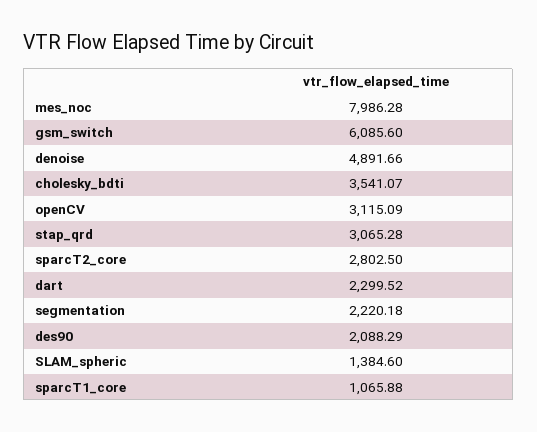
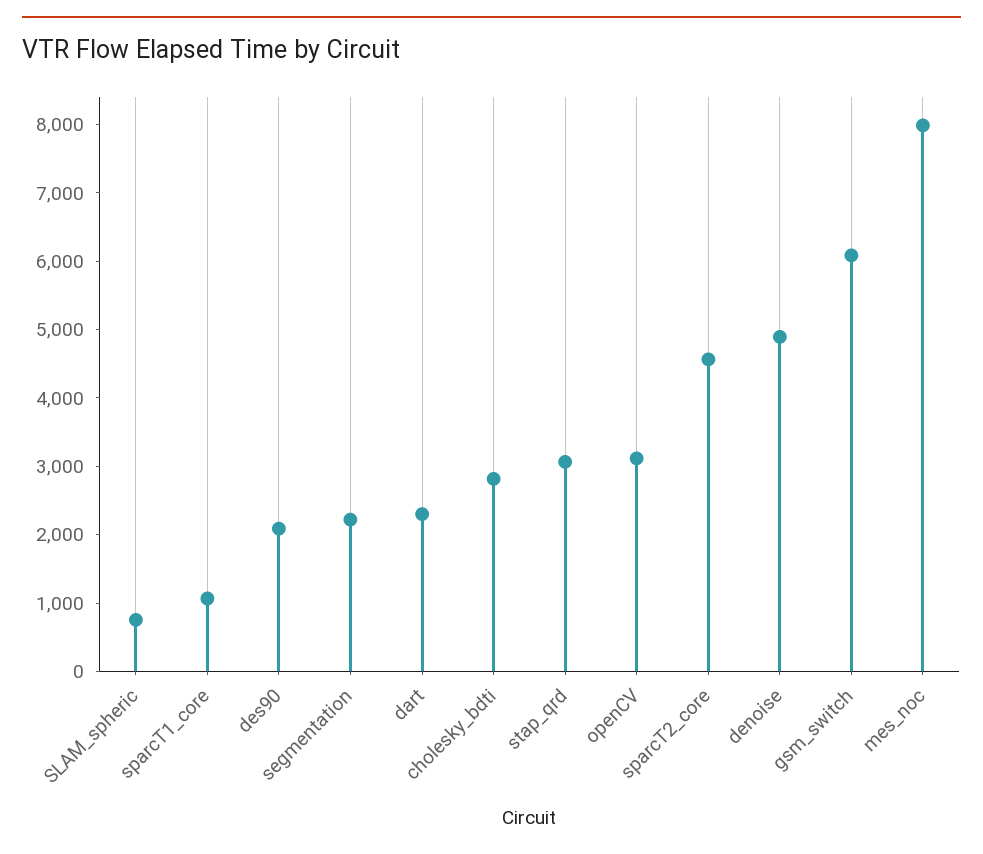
cholesky_bdti: 3541.07 -> 2800
sparcT2_core: 2802.5 -> 4600
SLAM_spheric: 1384.6 -> 800

